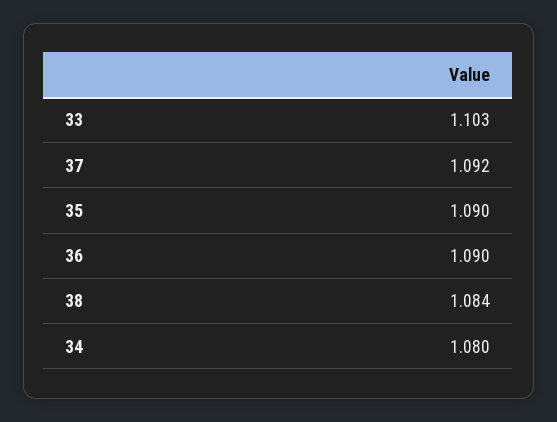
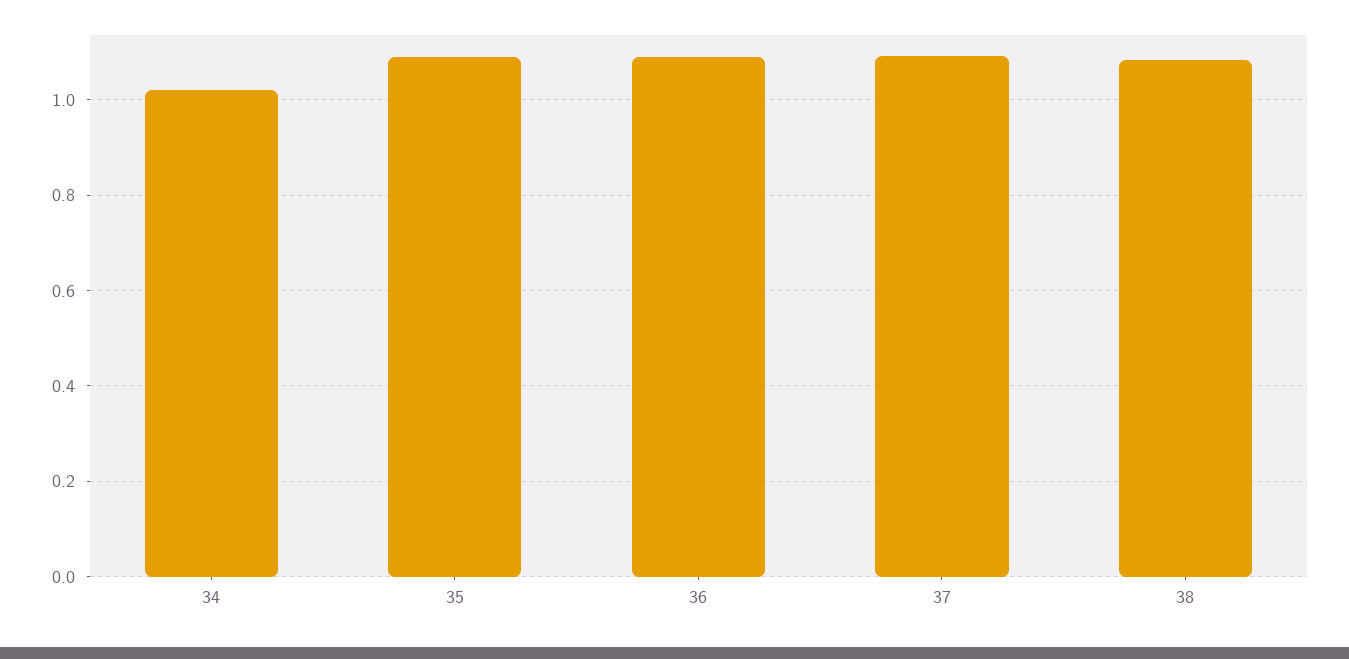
33: 1.103 -> none
34: 1.08 -> 1.02

